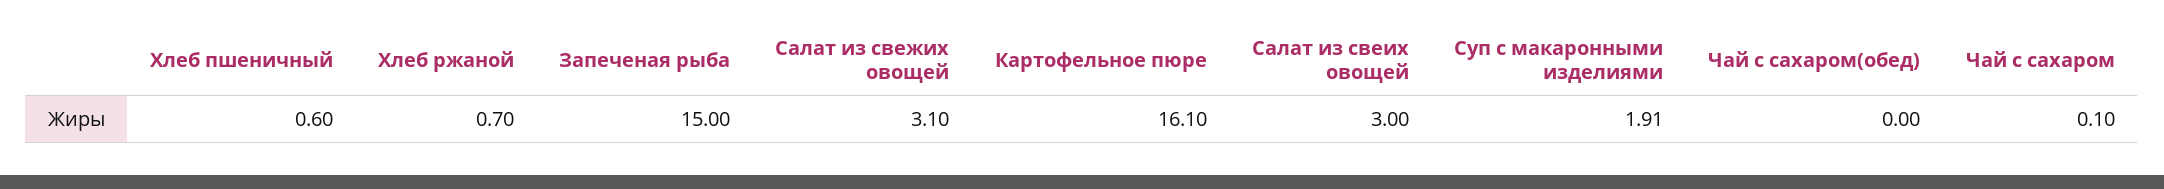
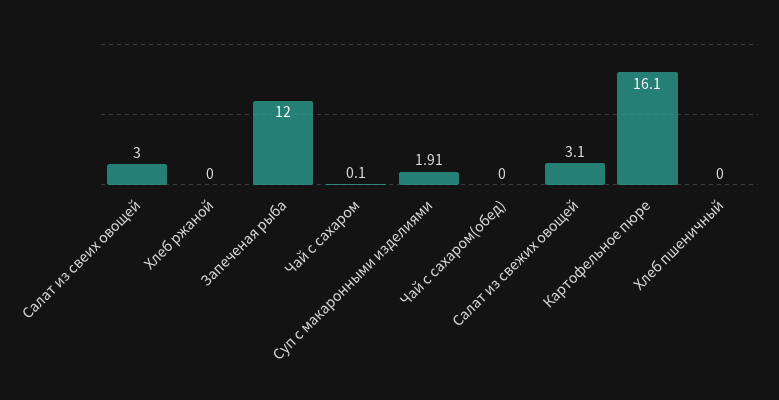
Хлеб пшеничный: 0.6 -> 0
Хлеб ржаной: 0.7 -> 0
Запеченая рыба: 15 -> 12

